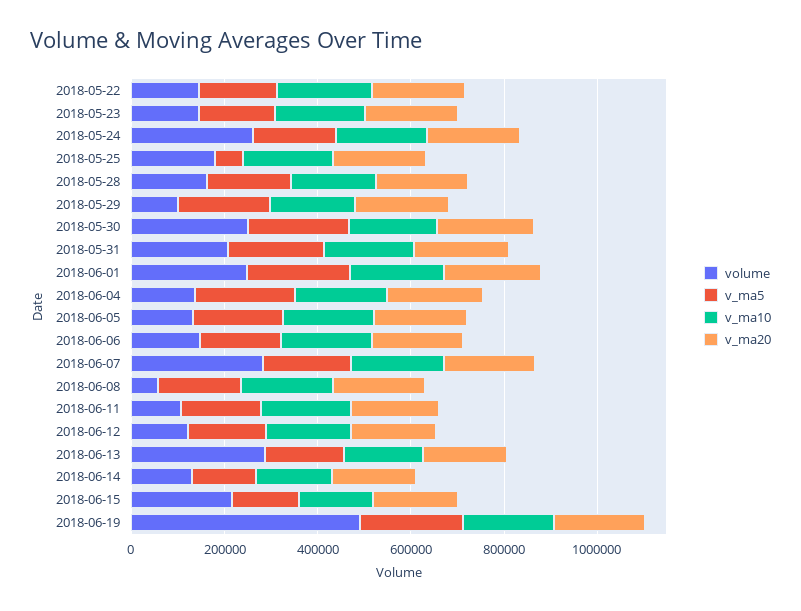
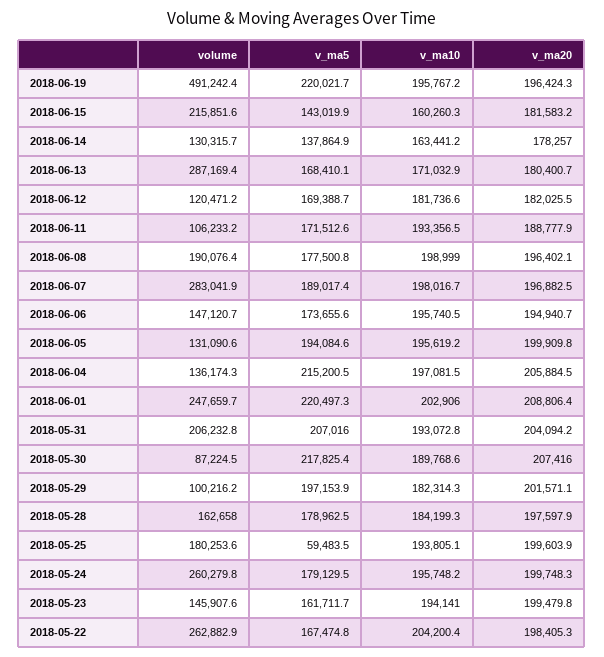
volume, 2018-05-22: 150000 -> 262882.9
volume, 2018-05-30: 250000 -> 87224.5
volume, 2018-06-08: 50000 -> 190076.4

